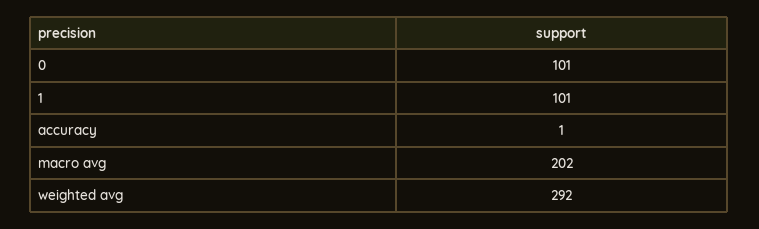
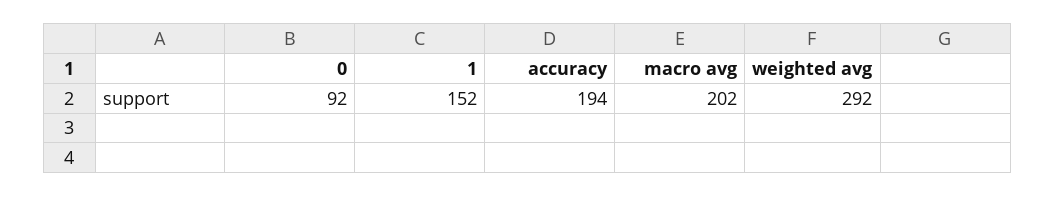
0: 101 -> 92
1: 101 -> 152
accuracy: 1 -> 194

